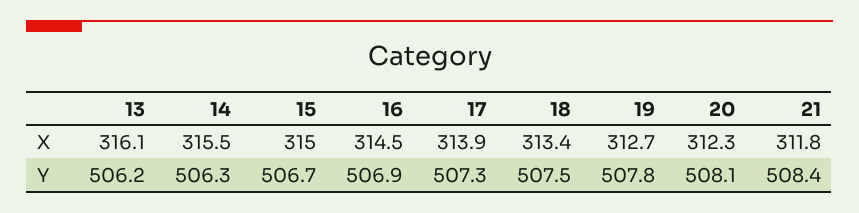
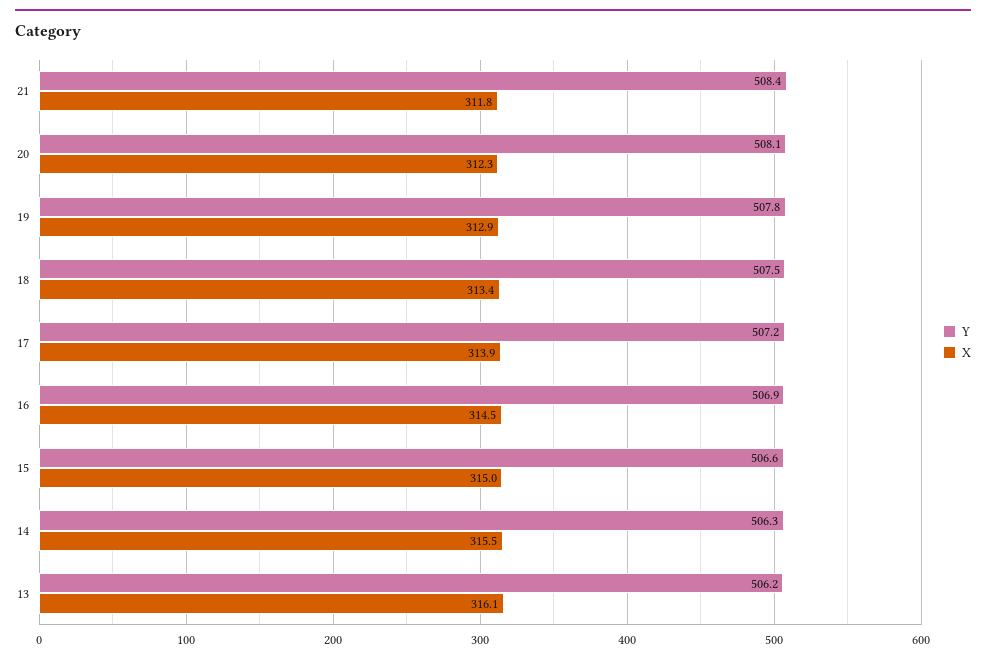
X, 19: 312.7 -> 312.9
Y, 15: 506.7 -> 506.6
Y, 17: 507.3 -> 507.2

